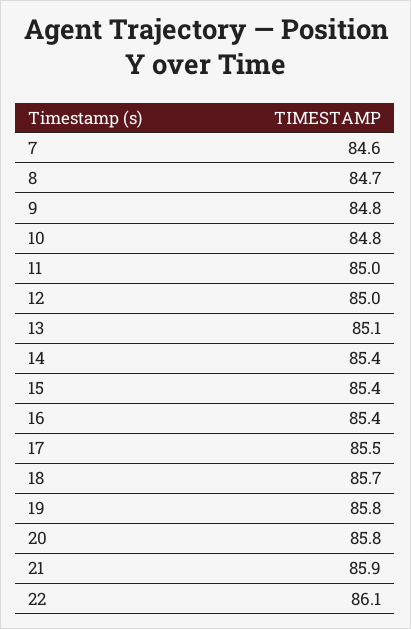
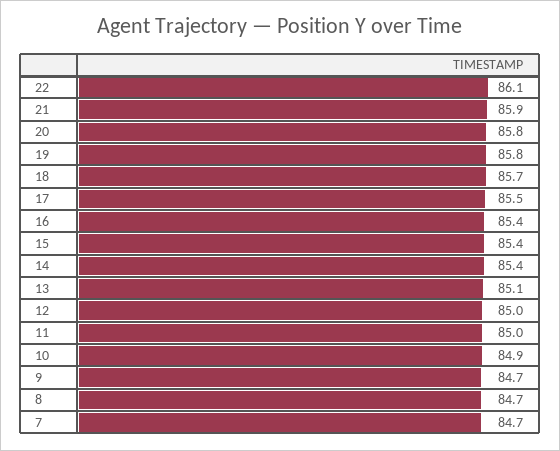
7: 84.6 -> 84.7
9: 84.8 -> 84.7
10: 84.8 -> 84.9

